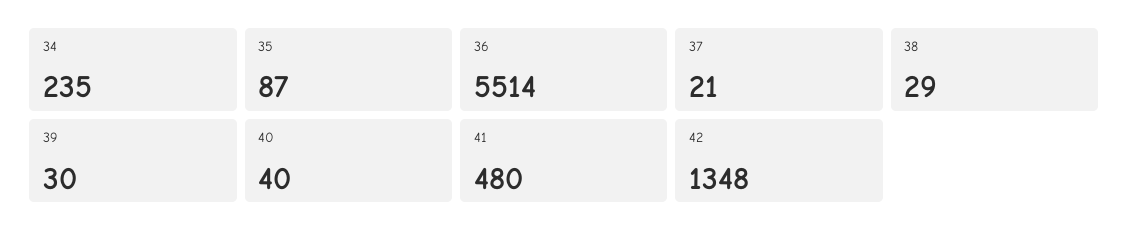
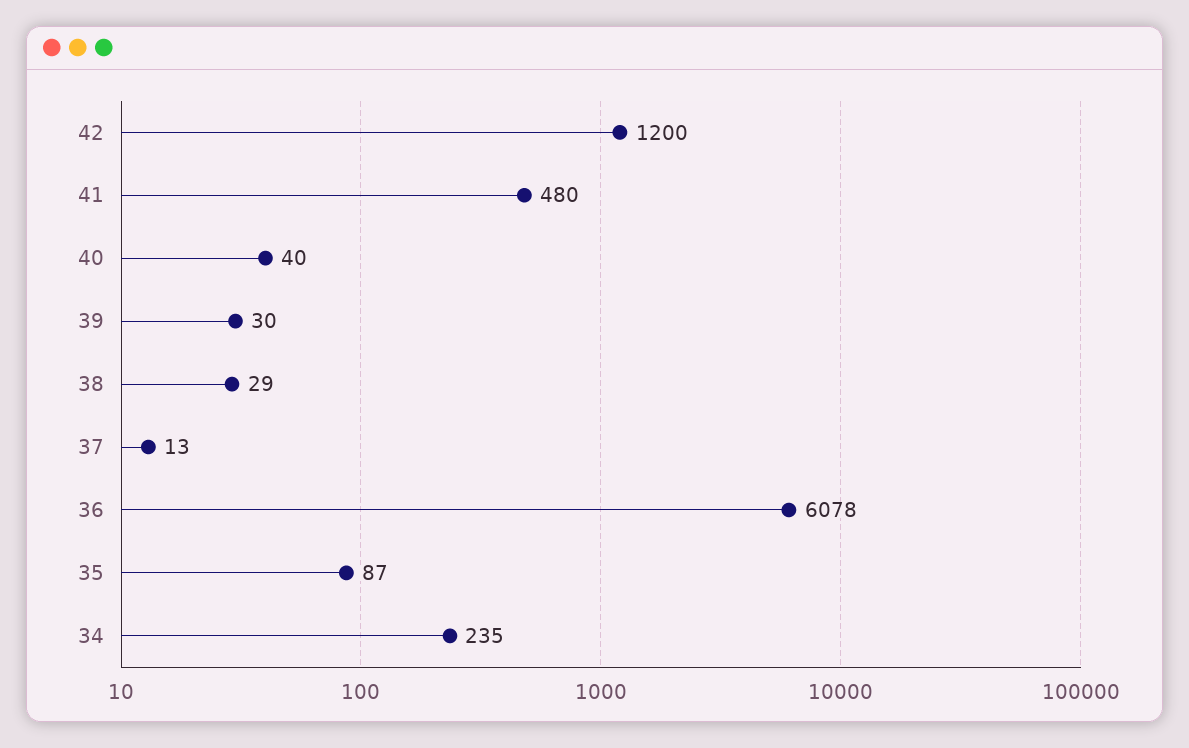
36: 5514 -> 6078
37: 21 -> 13
42: 1348 -> 1200

